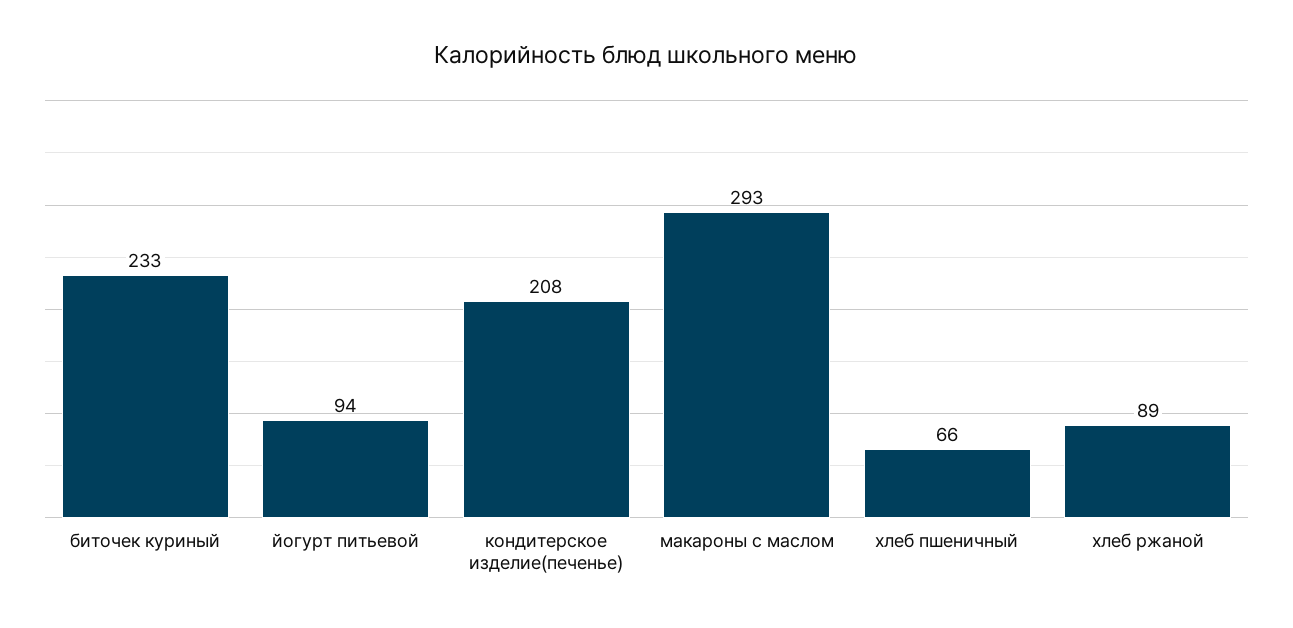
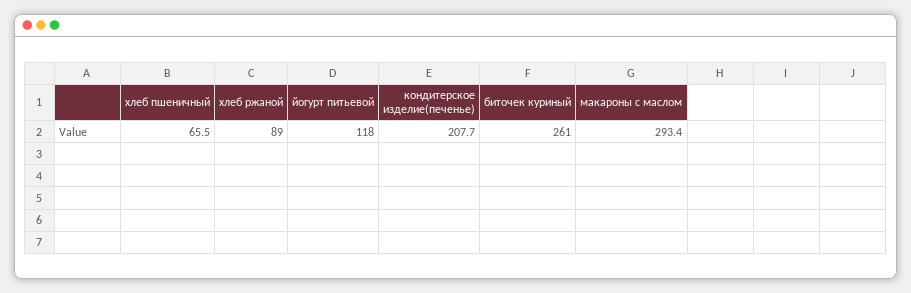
биточек куриный: 233 -> 261
йогурт питьевой: 94 -> 118

